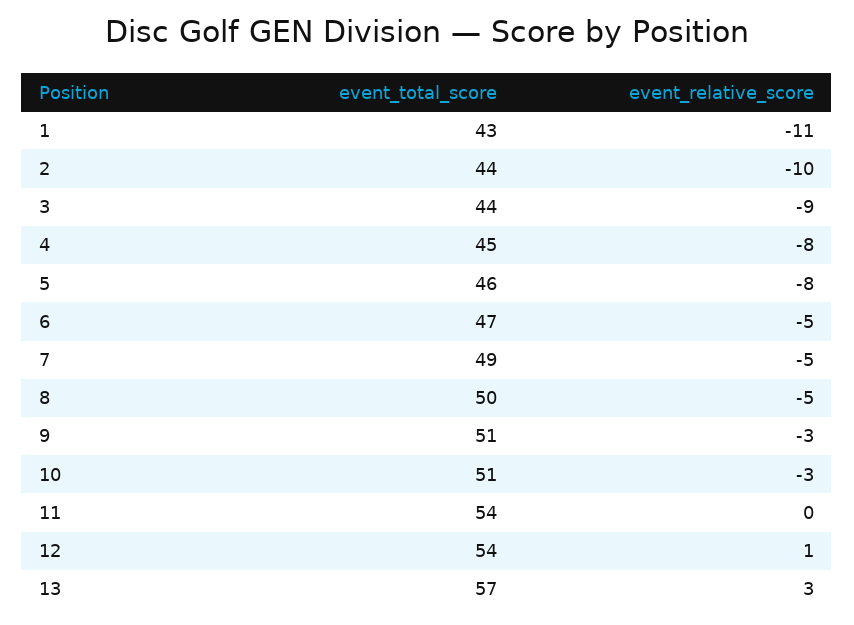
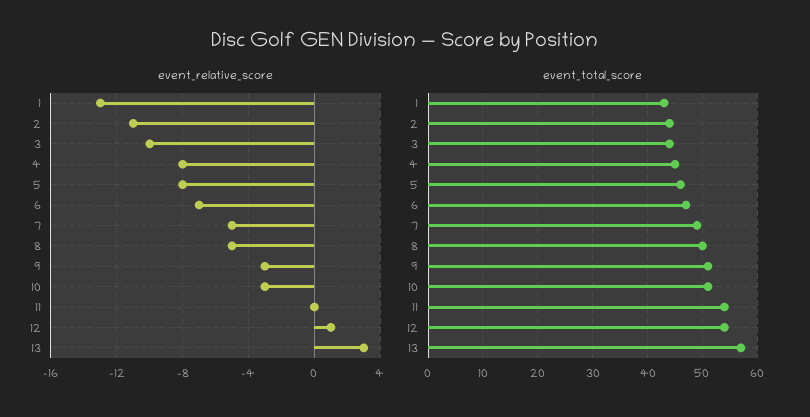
event_relative_score, 1: -11 -> -13
event_relative_score, 2: -10 -> -11
event_relative_score, 3: -9 -> -10
event_relative_score, 6: -5 -> -7

